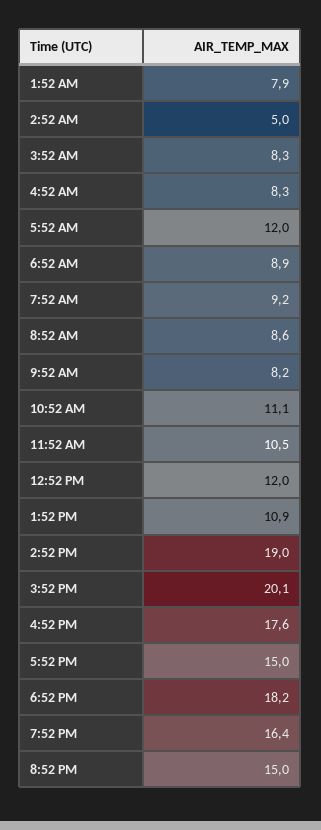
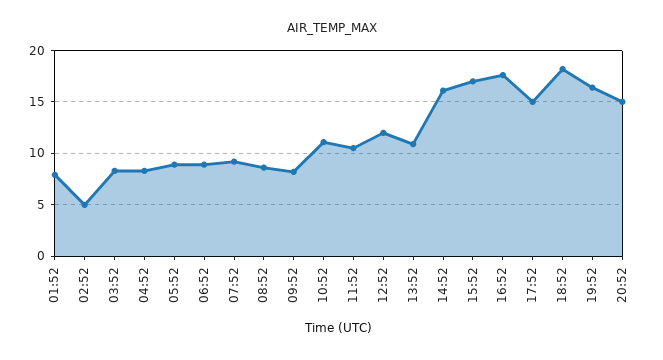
5:52 AM: 12 -> 9
2:52 PM: 19 -> 16
3:52 PM: 20.1 -> 17

